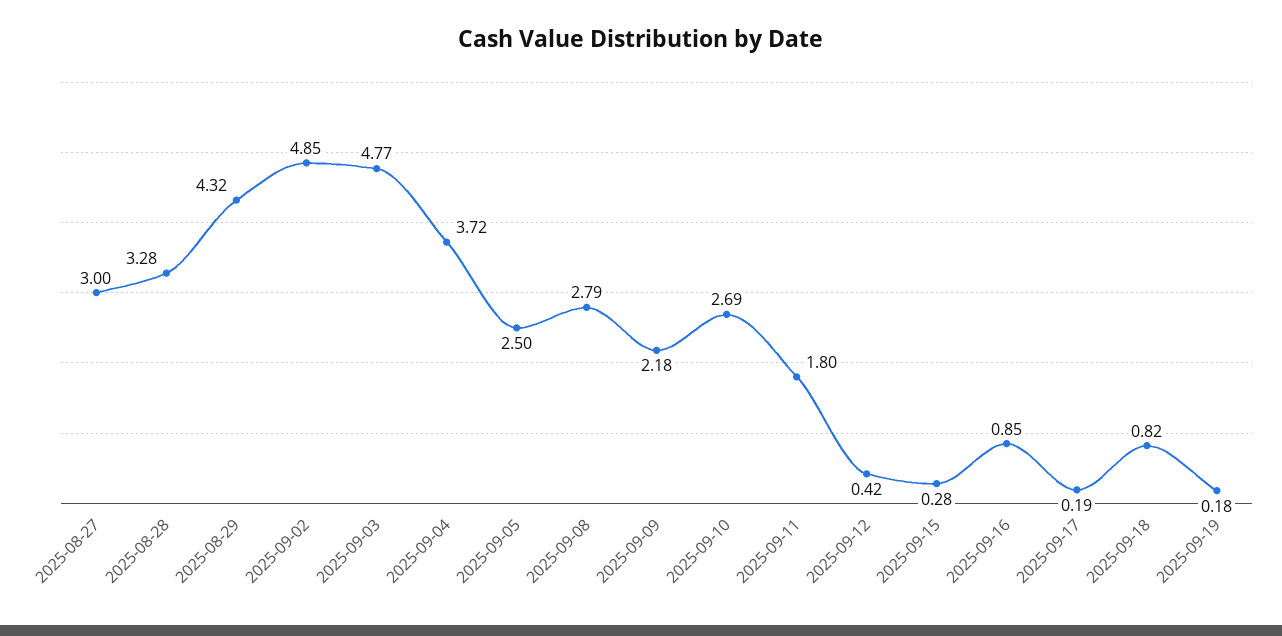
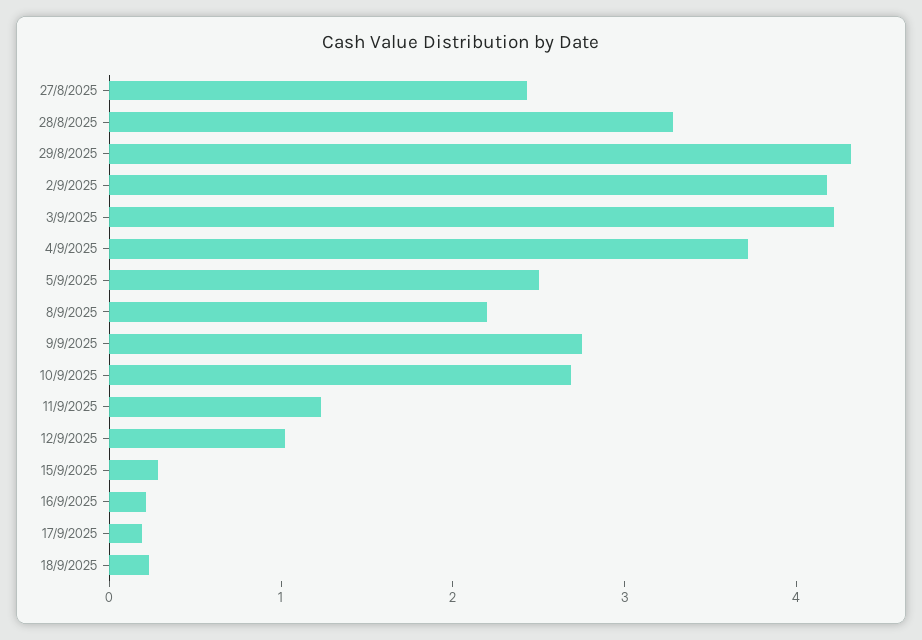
2025-08-27: 3 -> 2.4
2025-09-02: 4.85 -> 4.2
2025-09-03: 4.77 -> 4.2
2025-09-08: 2.79 -> 2.2
2025-09-09: 2.18 -> 2.8
2025-09-11: 1.8 -> 1.2
2025-09-12: 0.42 -> 1
2025-09-16: 0.85 -> 0.2
2025-09-18: 0.82 -> 0.2
2025-09-19: 0.18 -> none

